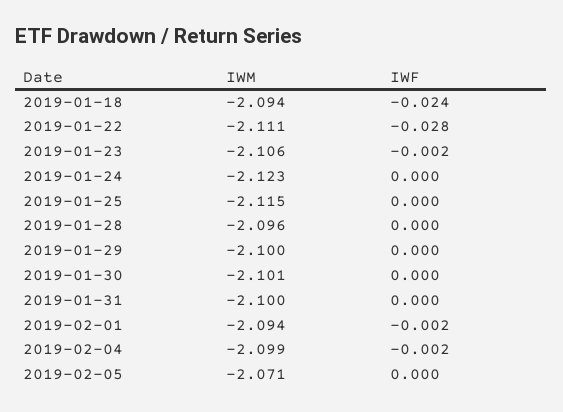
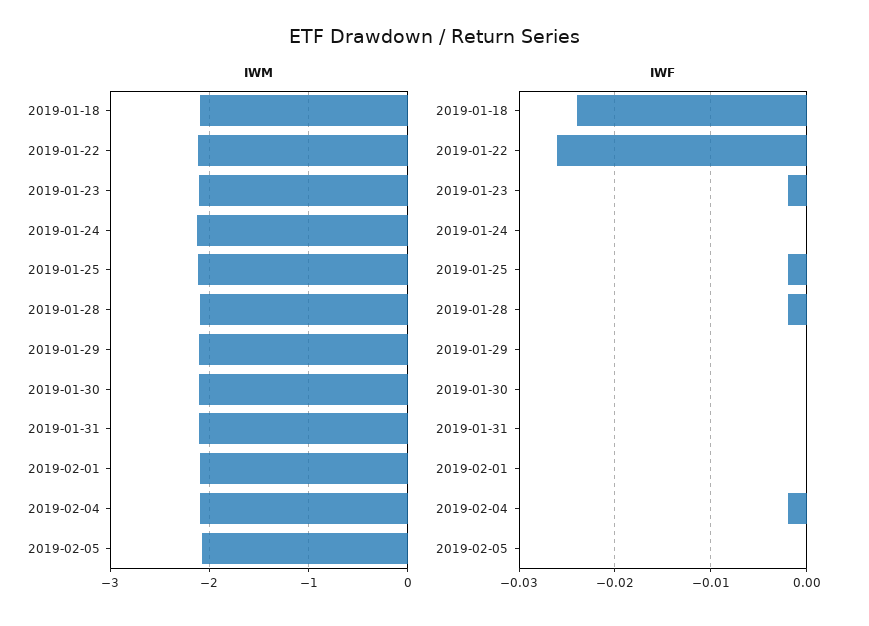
IWF, 2019-01-22: -0.028 -> -0.026
IWF, 2019-01-25: 0 -> -0.002
IWF, 2019-01-28: 0 -> -0.002
IWF, 2019-02-01: -0.002 -> 0

